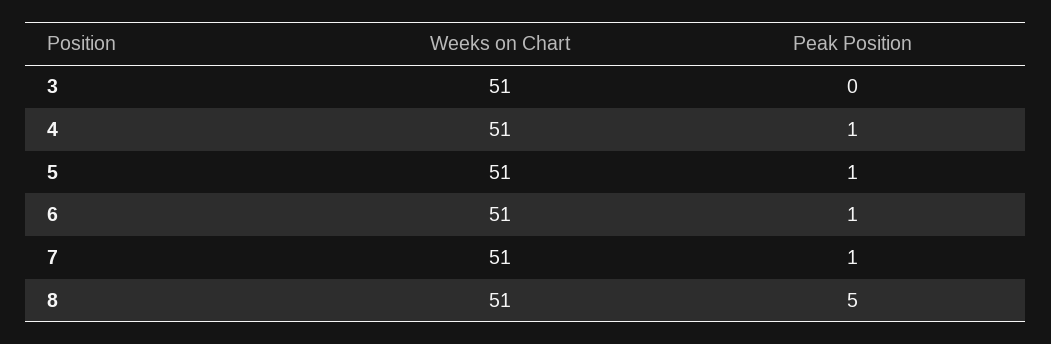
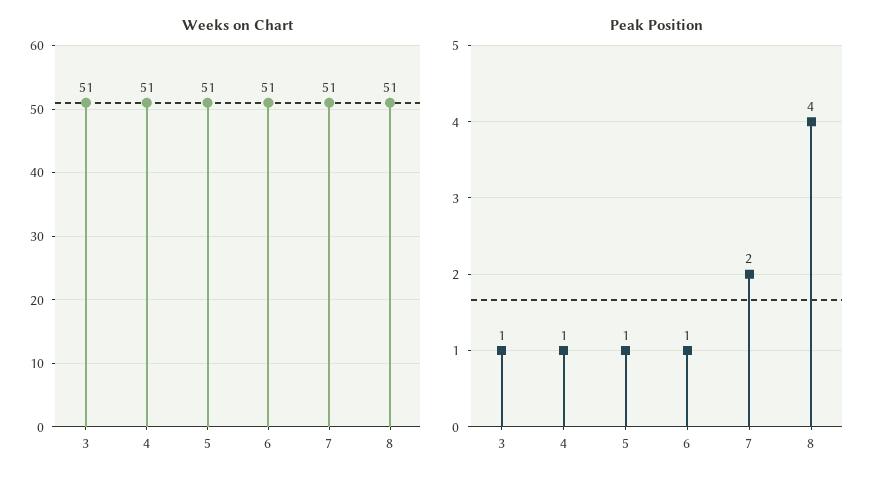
Peak Position, 3: 0 -> 1
Peak Position, 7: 1 -> 2
Peak Position, 8: 5 -> 4

